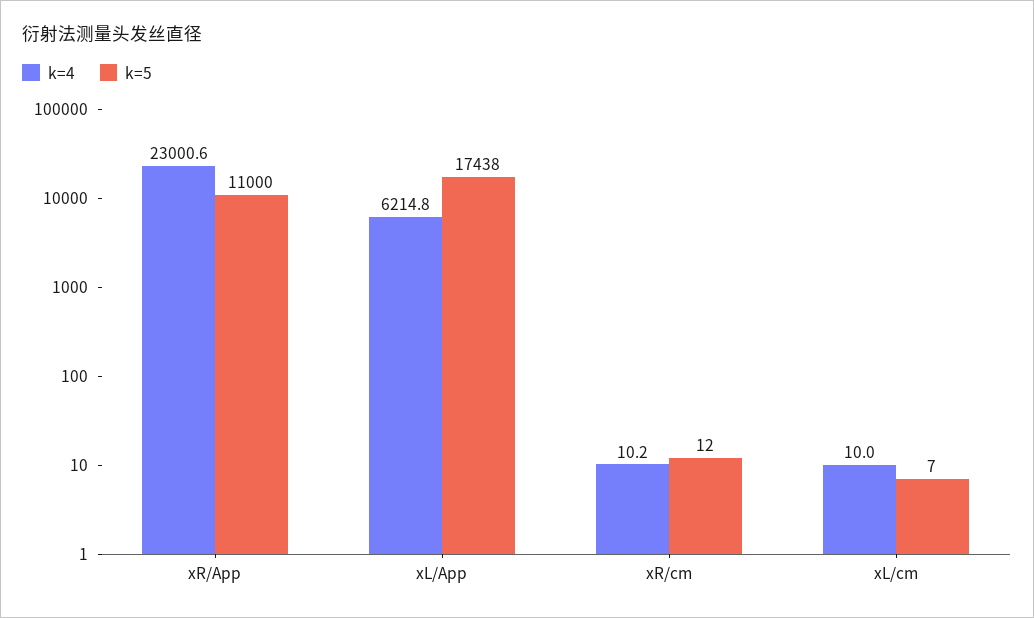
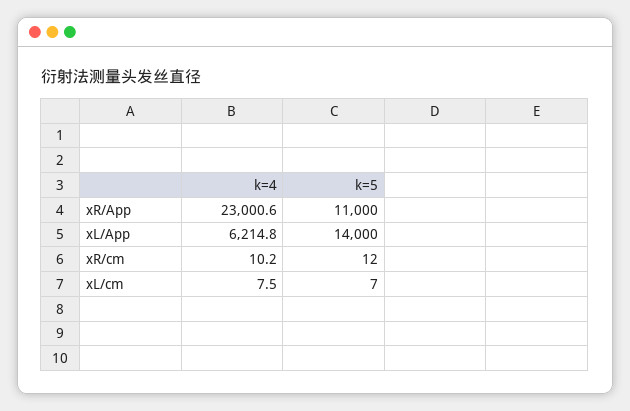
k=5, xL/App: 17438 -> 14000
k=4, xL/cm: 10 -> 7.5

